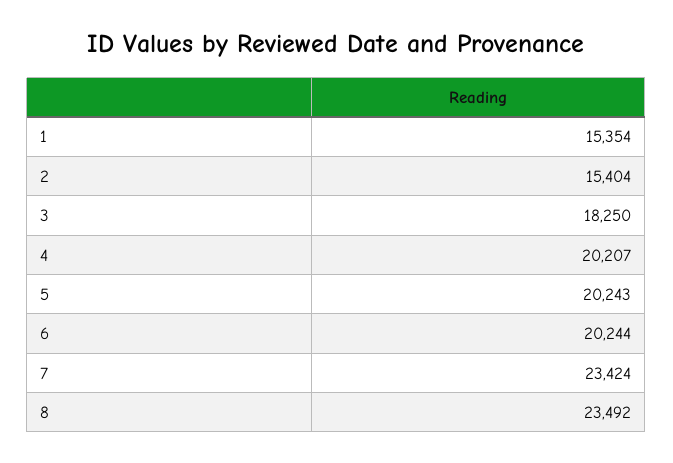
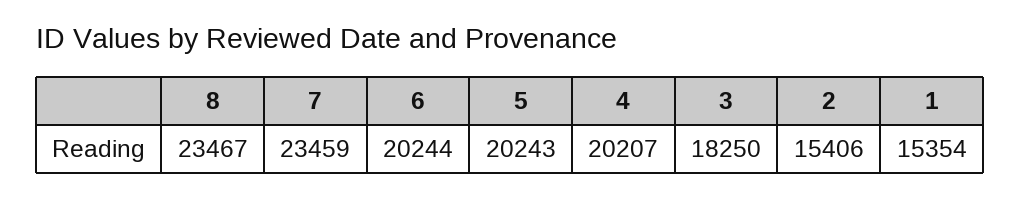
2: 15404 -> 15406
7: 23424 -> 23459
8: 23492 -> 23467

